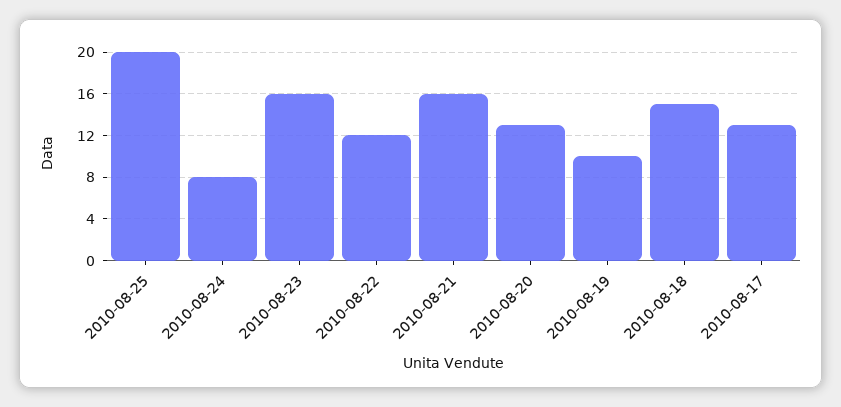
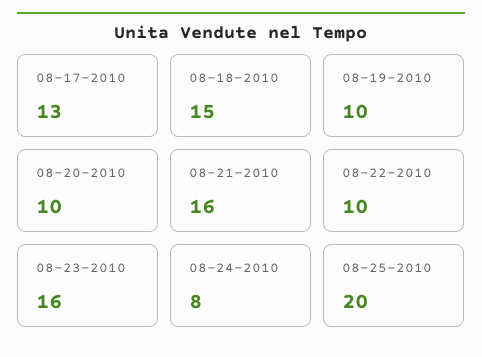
2010-08-22: 12 -> 10
2010-08-20: 13 -> 10

